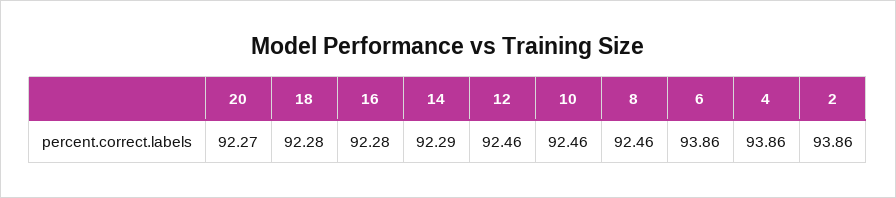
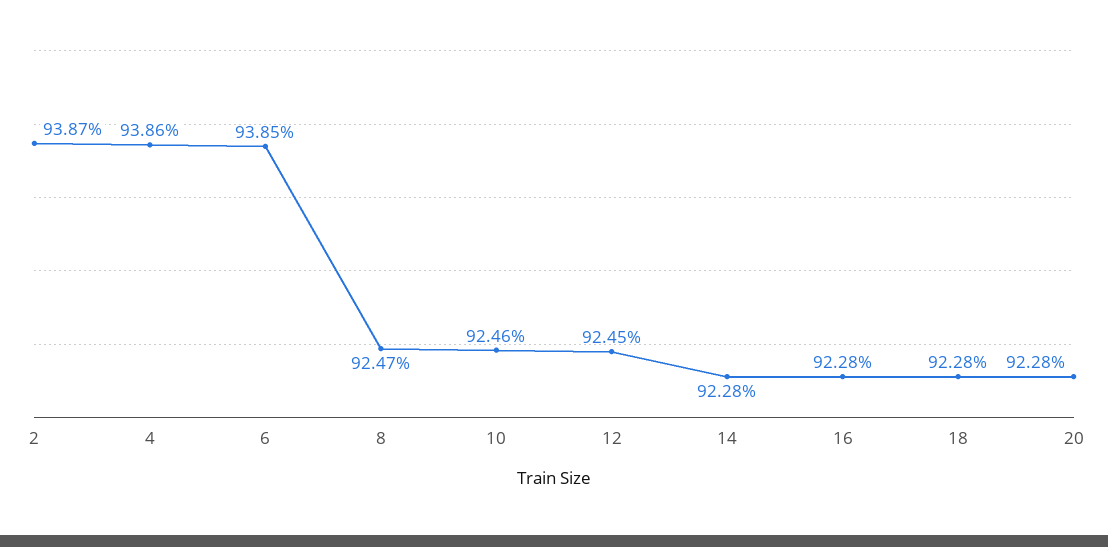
20: 92.27 -> 92.28
14: 92.29 -> 92.28
12: 92.46 -> 92.45
8: 92.46 -> 92.47
6: 93.86 -> 93.85
2: 93.86 -> 93.87

